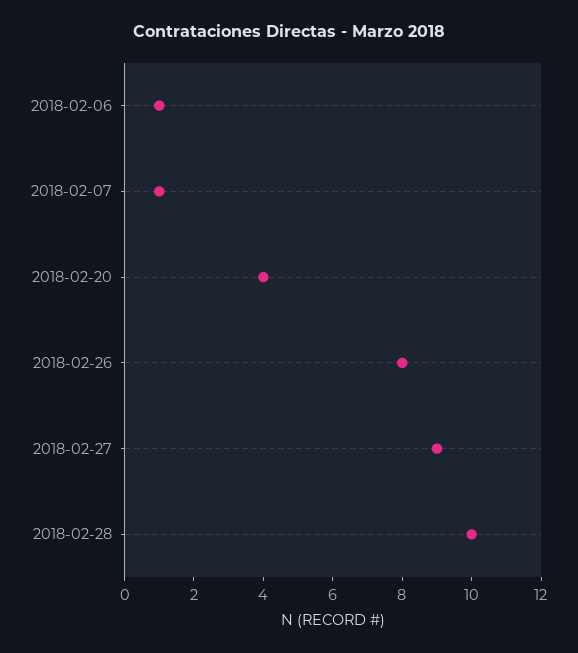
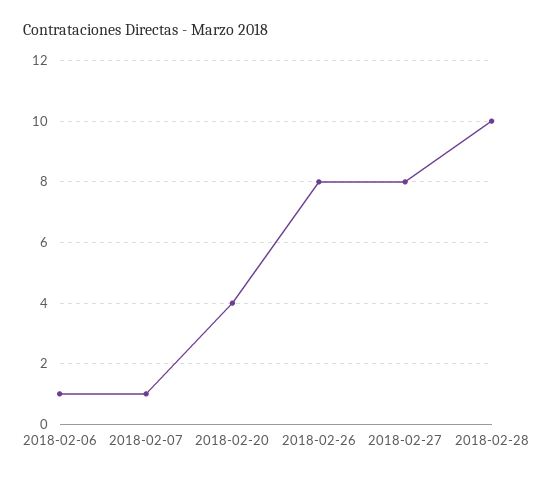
2018-02-27: 9 -> 8

